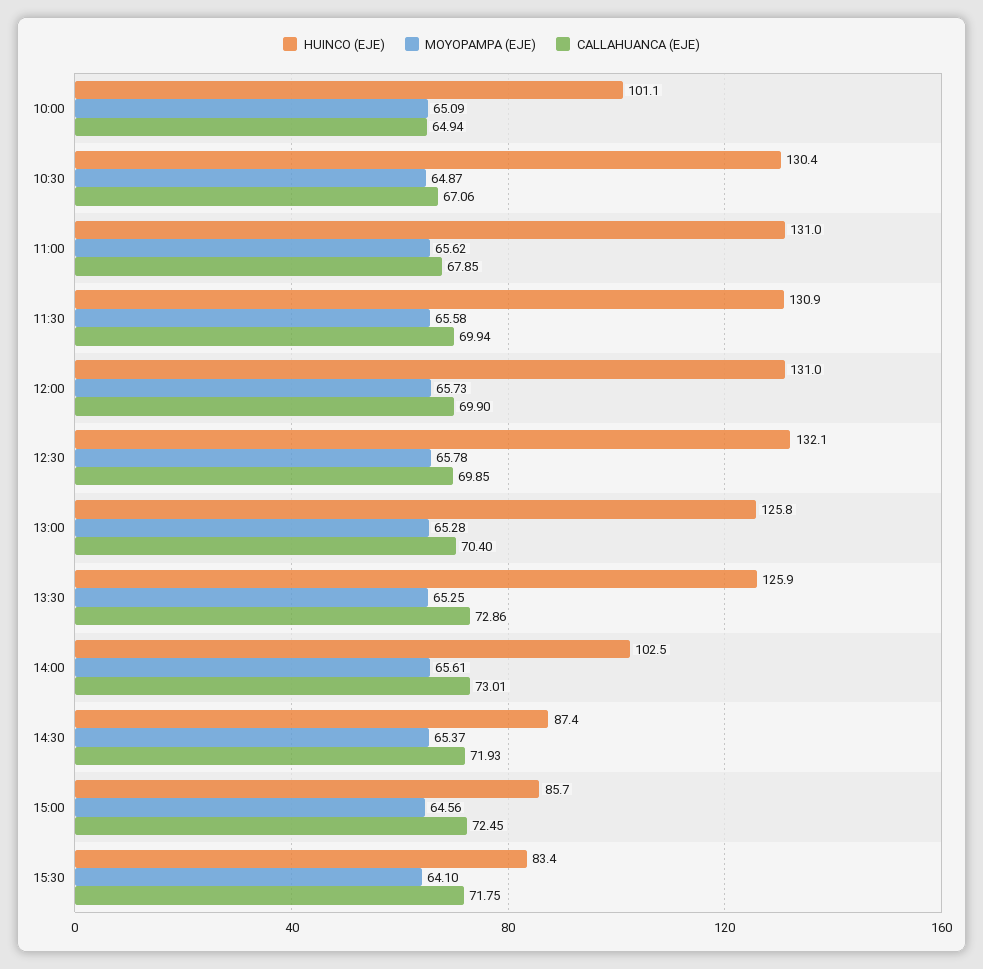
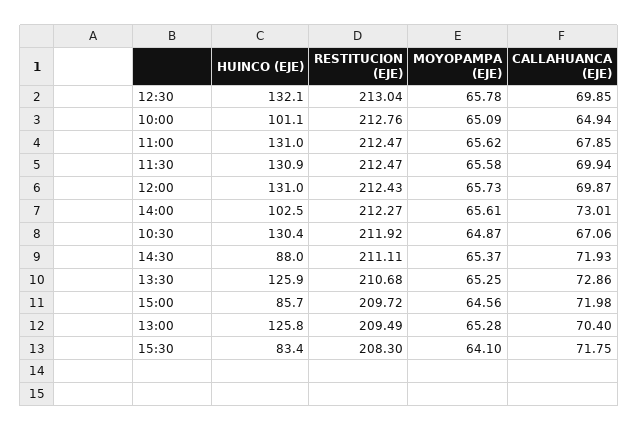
CALLAHUANCA (EJE), 12:00: 69.9 -> 69.87
HUINCO (EJE), 14:30: 87.4 -> 88
CALLAHUANCA (EJE), 15:00: 72.45 -> 71.98
RESTITUCION (EJE), 12:30: none -> 213.04
RESTITUCION (EJE), 10:00: none -> 212.76
RESTITUCION (EJE), 11:00: none -> 212.47
RESTITUCION (EJE), 11:30: none -> 212.47
RESTITUCION (EJE), 12:00: none -> 212.43
RESTITUCION (EJE), 14:00: none -> 212.27
RESTITUCION (EJE), 10:30: none -> 211.92
RESTITUCION (EJE), 14:30: none -> 211.11
RESTITUCION (EJE), 13:30: none -> 210.68
RESTITUCION (EJE), 15:00: none -> 209.72
RESTITUCION (EJE), 13:00: none -> 209.49
RESTITUCION (EJE), 15:30: none -> 208.3

